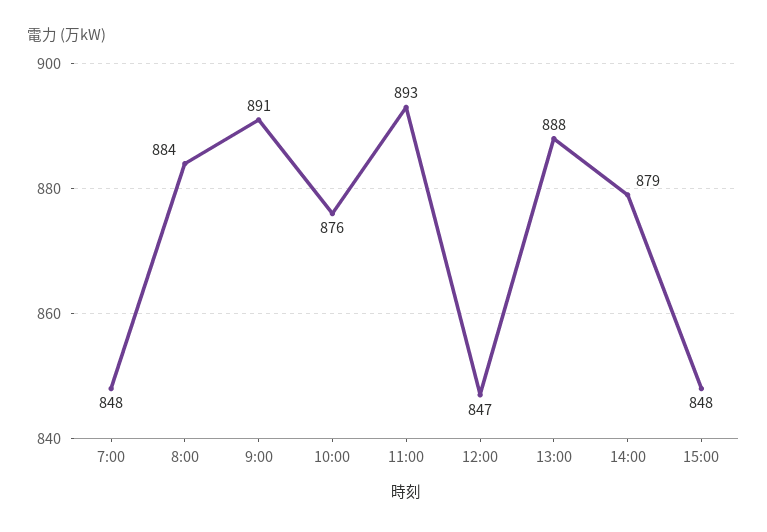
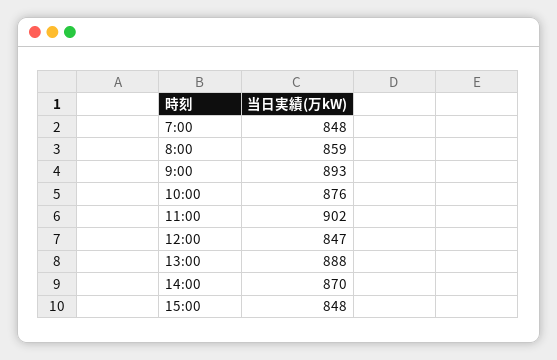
8:00: 884 -> 859
9:00: 891 -> 893
11:00: 893 -> 902
14:00: 879 -> 870

